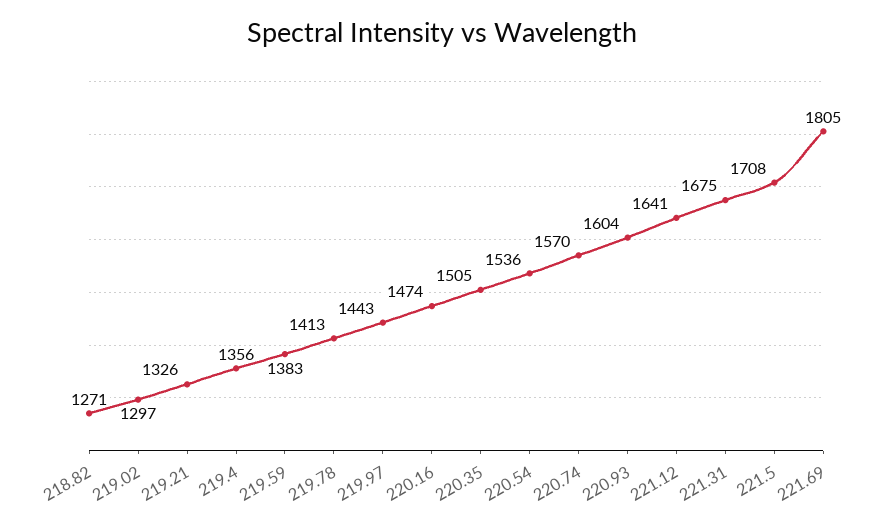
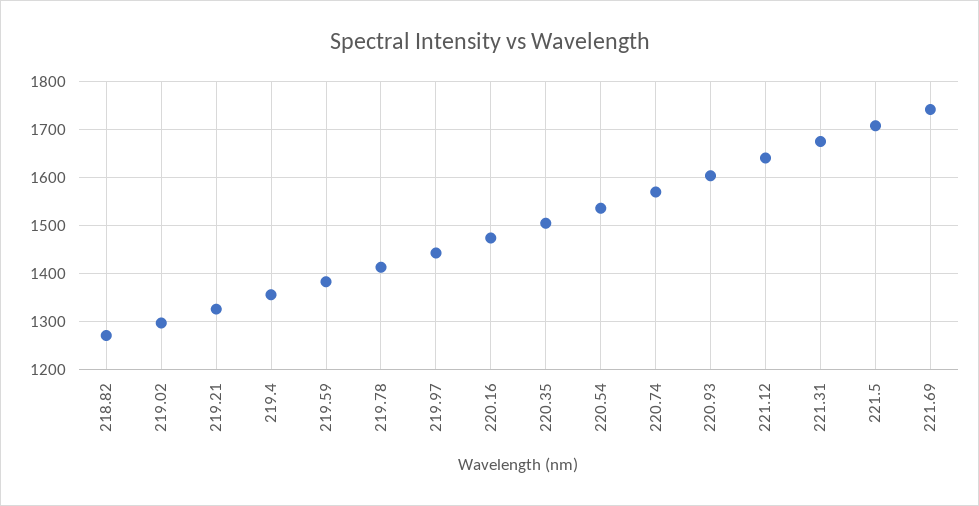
221.69: 1805 -> 1740

